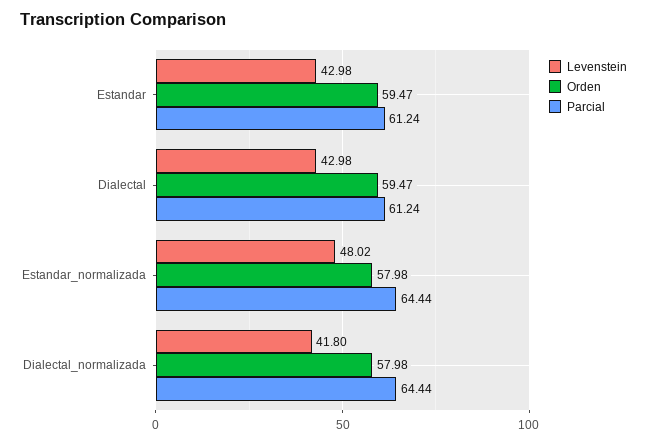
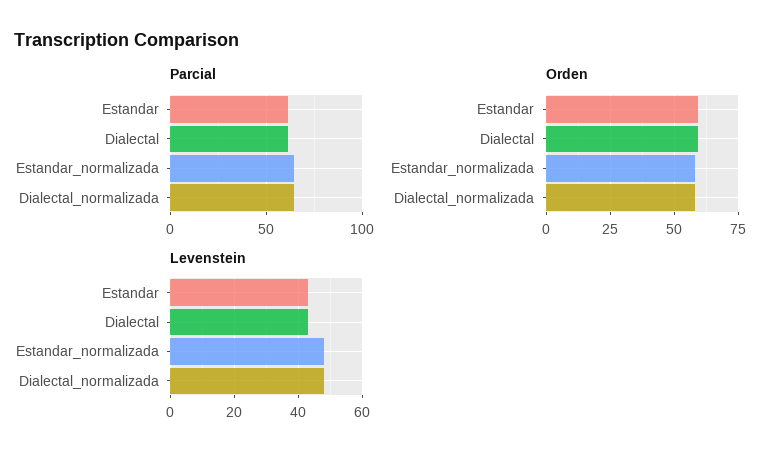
Levenstein, Dialectal_normalizada: 41.8 -> 48

